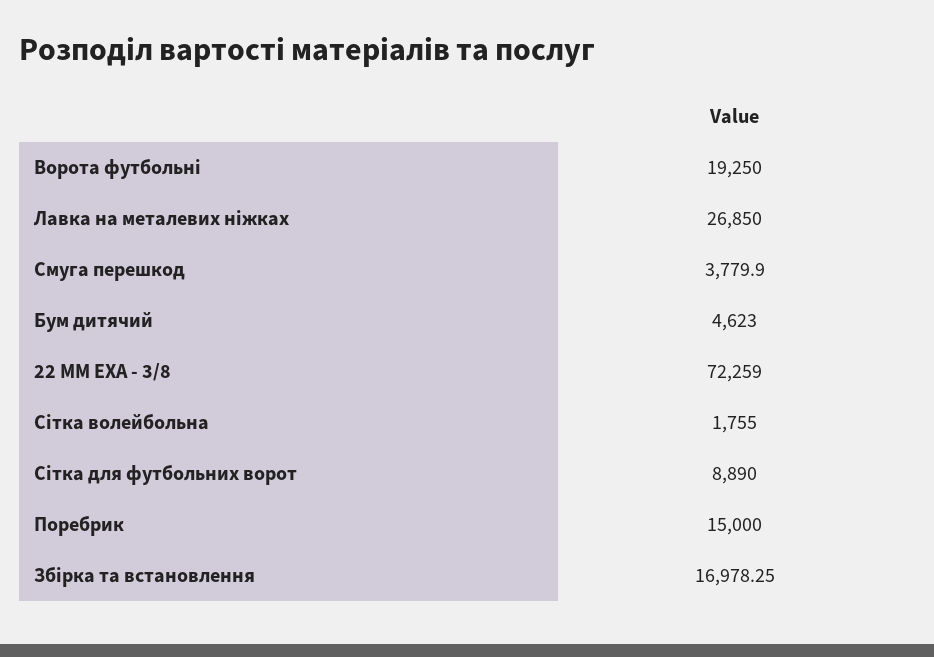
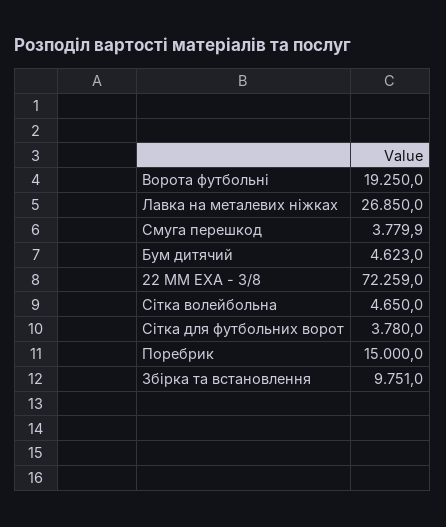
Сітка волейбольна: 1755 -> 4650
Сітка для футбольних ворот: 8890 -> 3780
Збірка та встановлення: 16978.25 -> 9751

